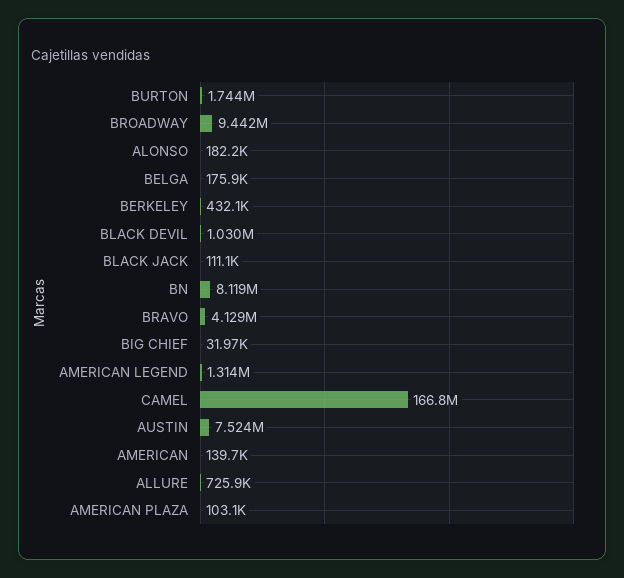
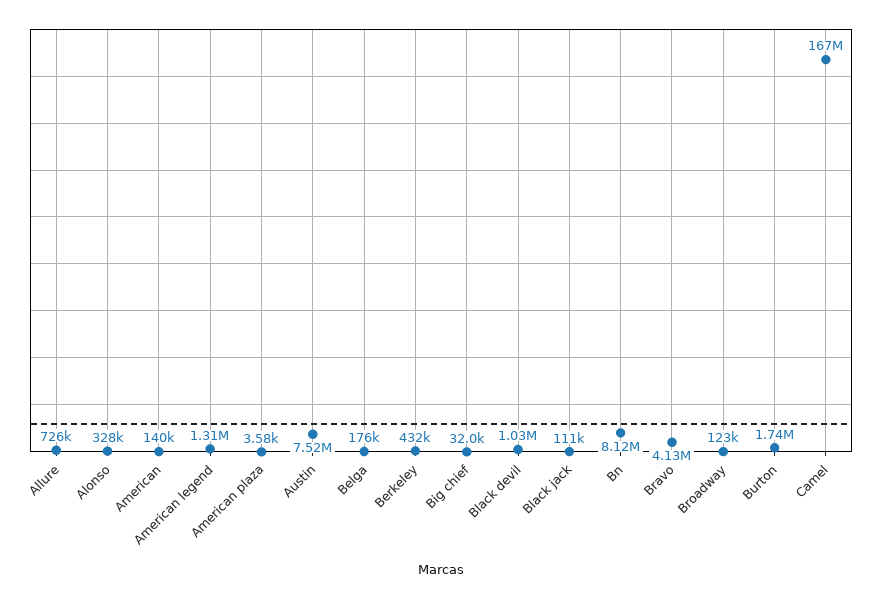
BROADWAY: 9442000 -> 123000
ALONSO: 182200 -> 328000
AMERICAN PLAZA: 103100 -> 3580

